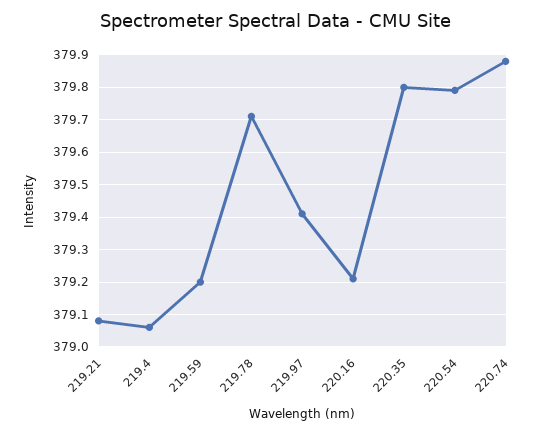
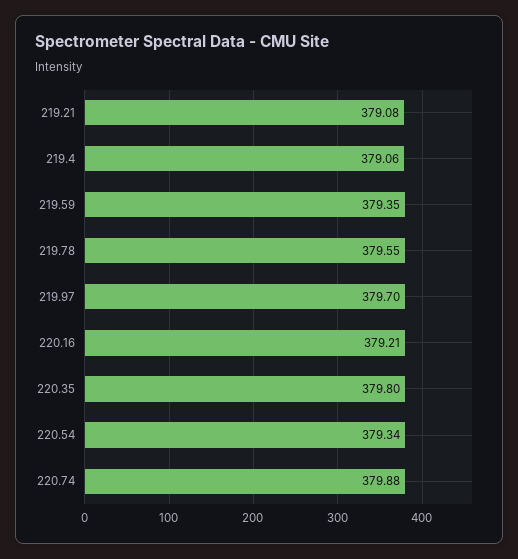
219.59: 379.2 -> 379.35
219.78: 379.7 -> 379.55
219.97: 379.4 -> 379.7
220.54: 379.8 -> 379.34

